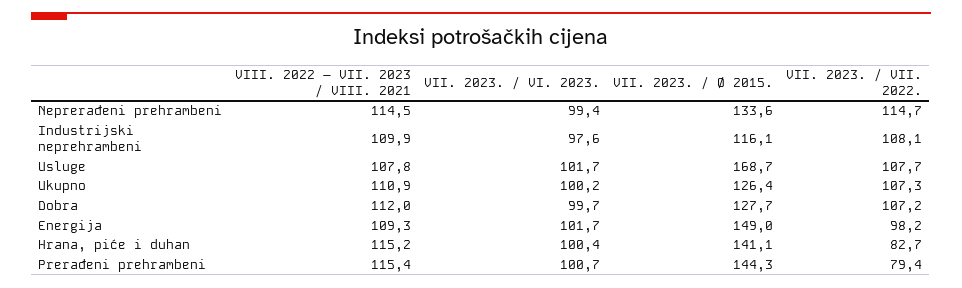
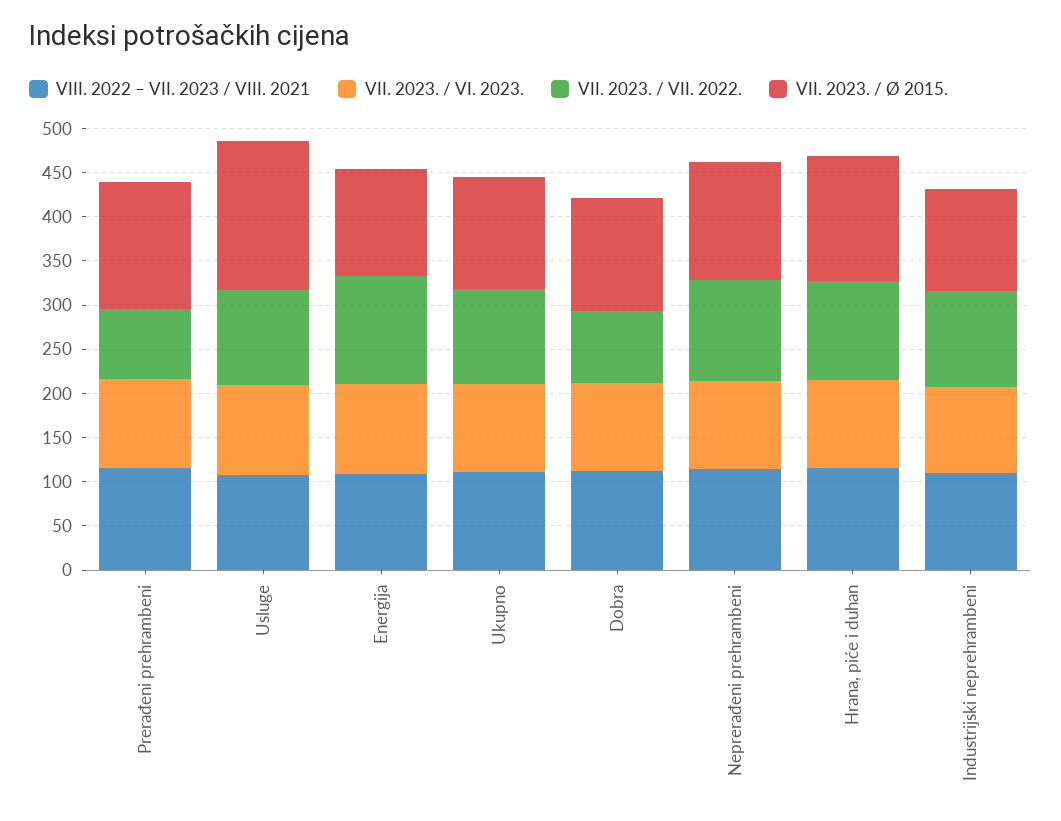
VII. 2023. / VII. 2022., Dobra: 107.2 -> 80
VII. 2023. / Ø 2015., Energija: 149 -> 120
VII. 2023. / VII. 2022., Energija: 98.2 -> 120
VII. 2023. / VII. 2022., Hrana, piće i duhan: 82.7 -> 110

